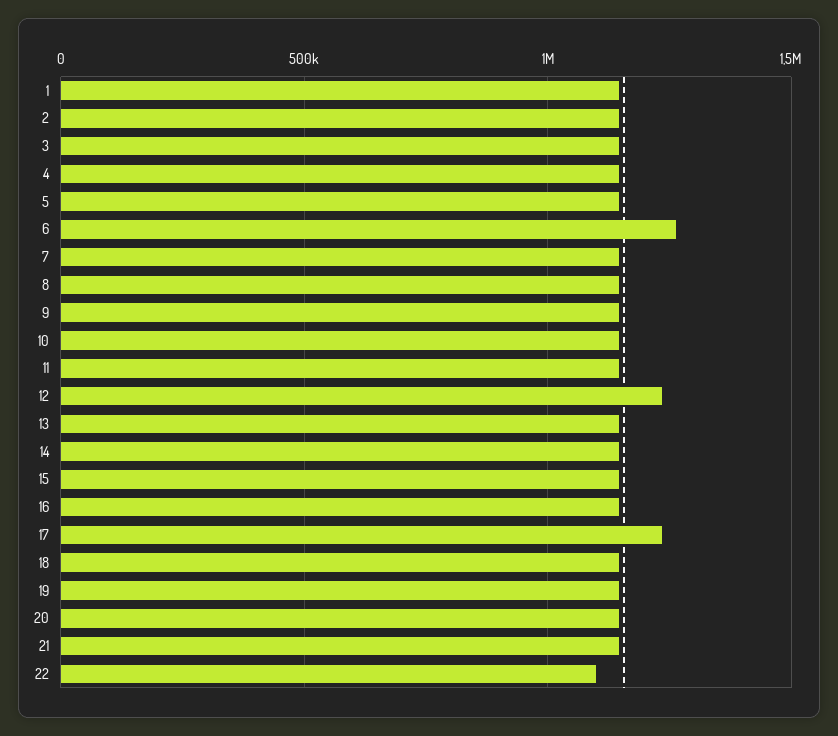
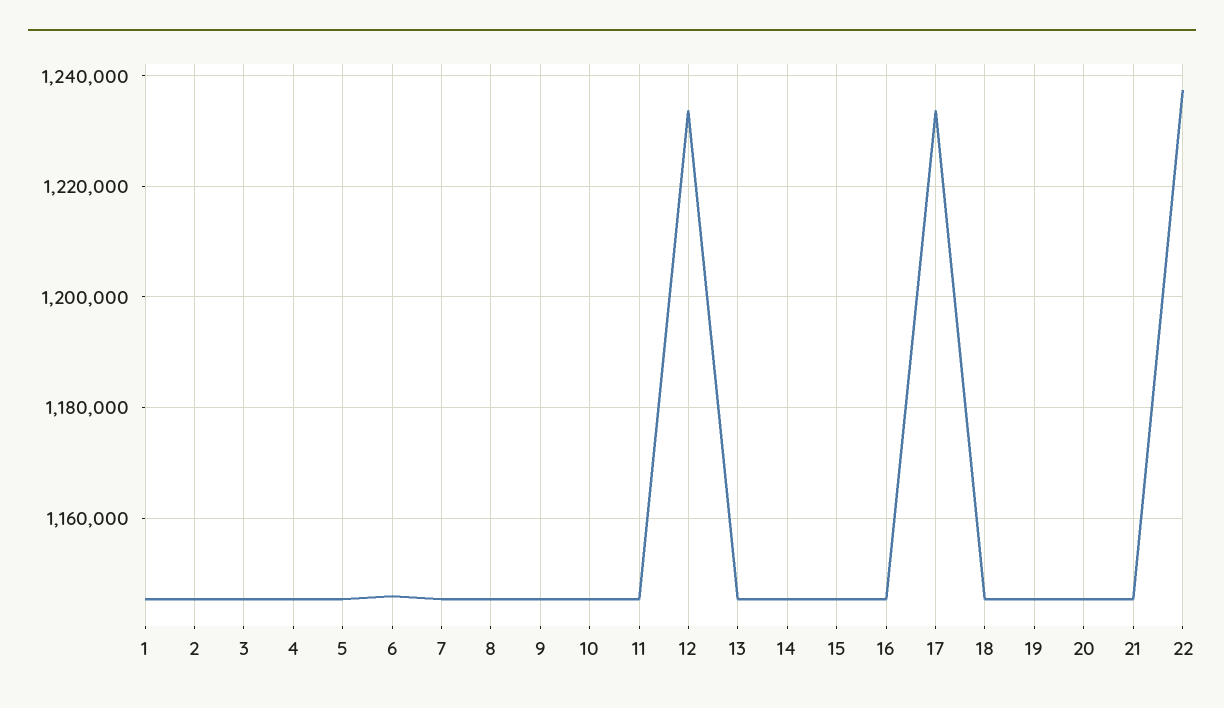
6: 1250000 -> 1146000
22: 1100000 -> 1238000

